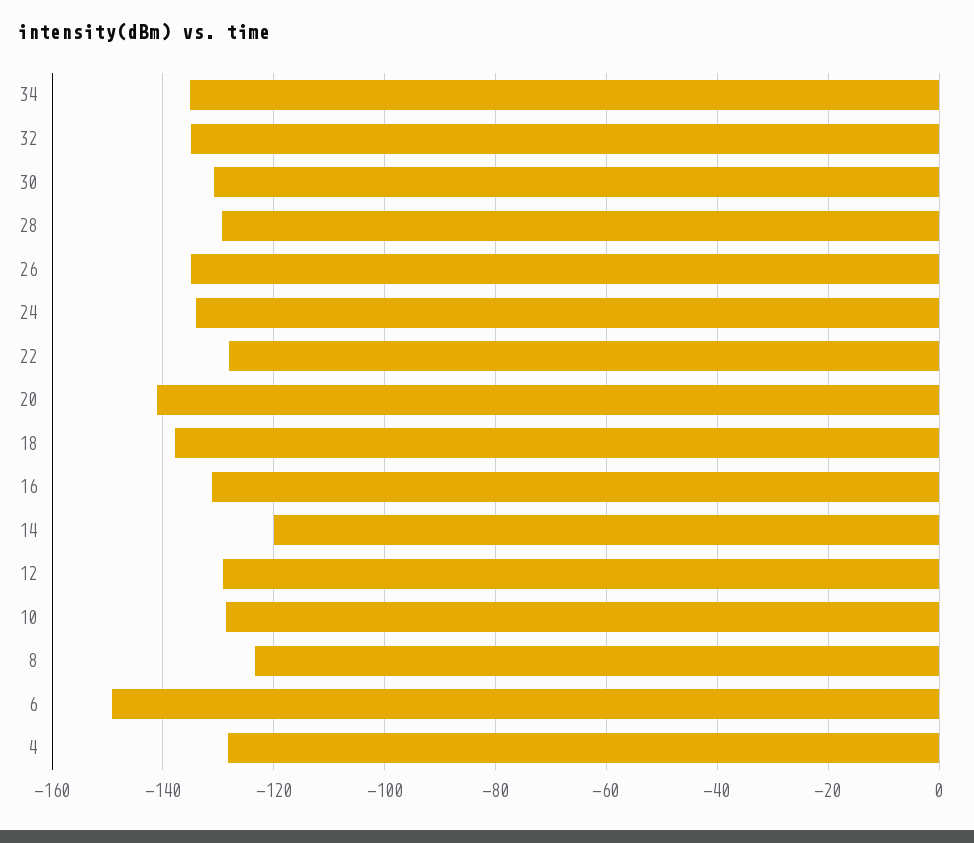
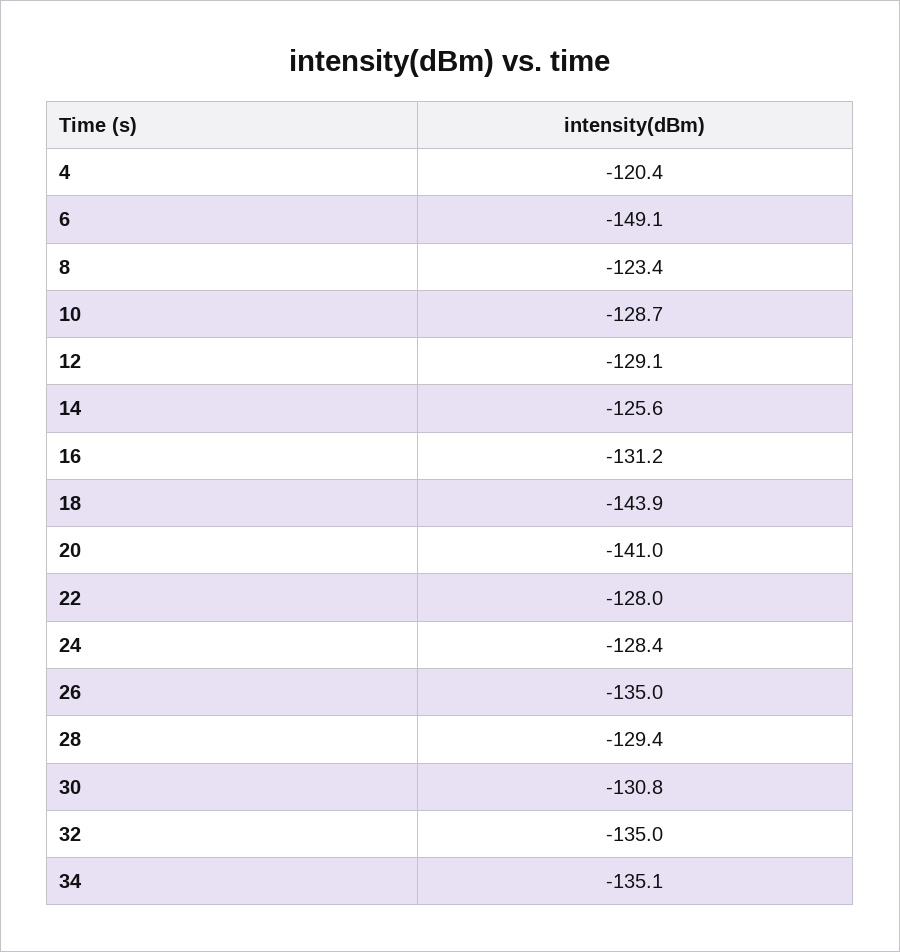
24: -134 -> -128.4
18: -138 -> -143.9
14: -120 -> -125.6
4: -128 -> -120.4

